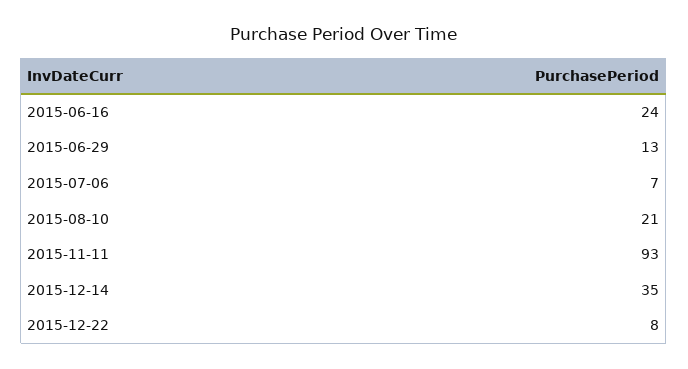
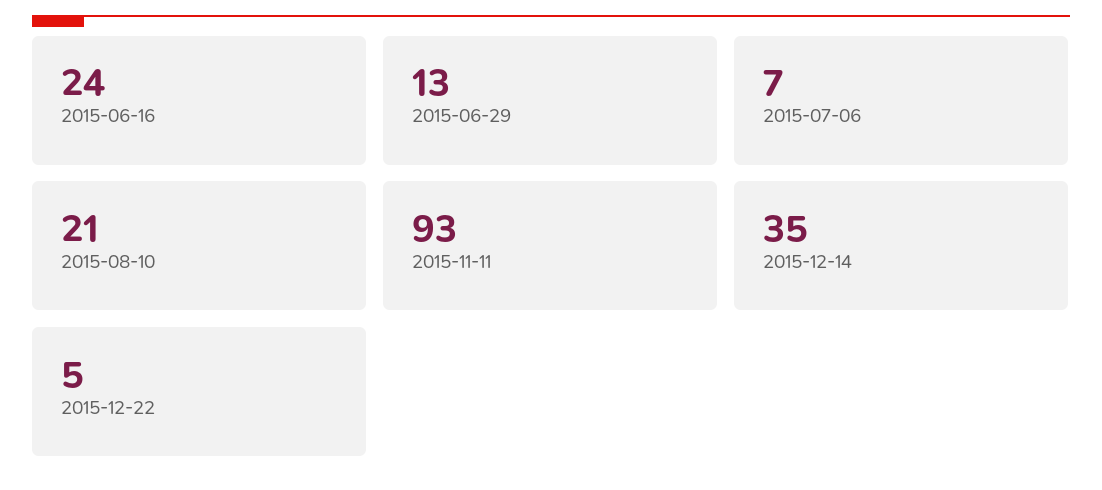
2015-12-22: 8 -> 5

